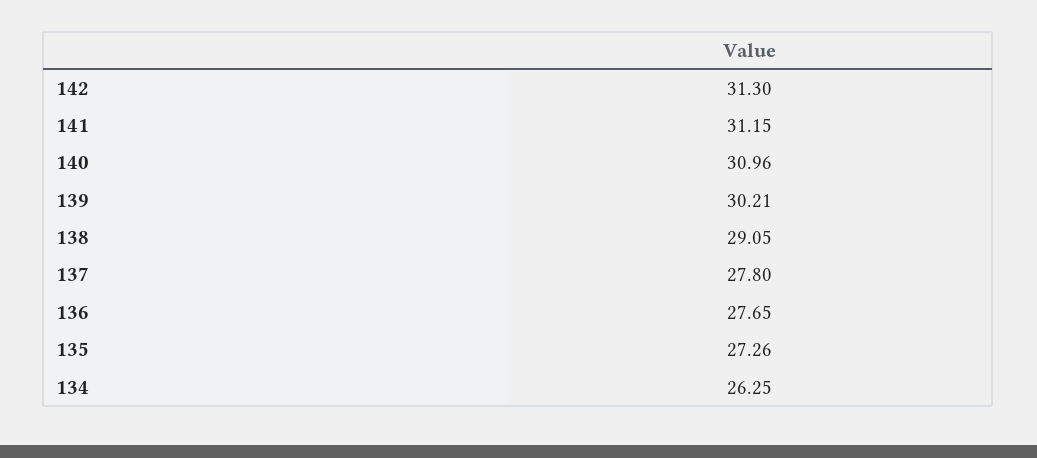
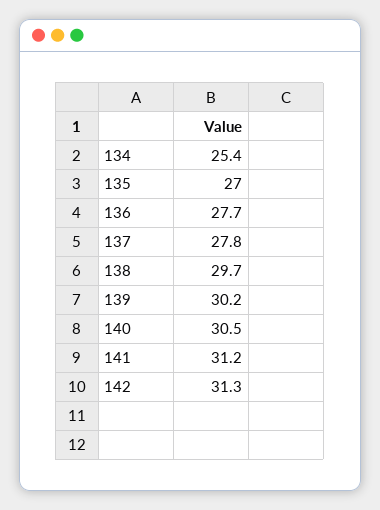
140: 30.96 -> 30.5
138: 29.05 -> 29.7
135: 27.26 -> 27
134: 26.25 -> 25.4

